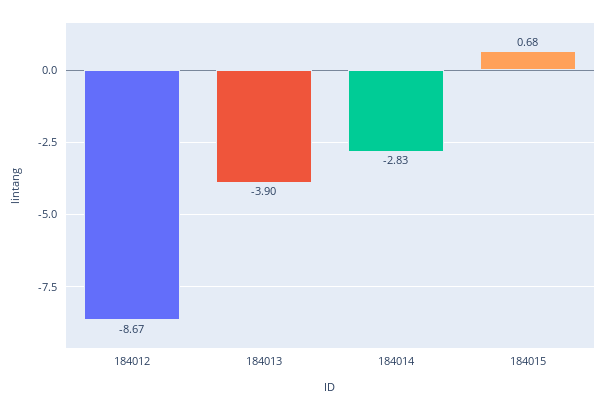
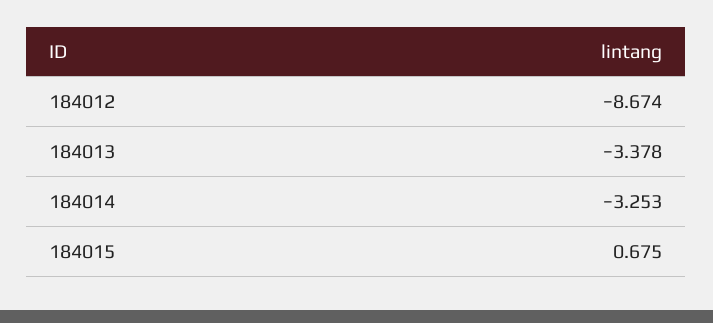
184013: -3.9 -> -3.378
184014: -2.83 -> -3.253

